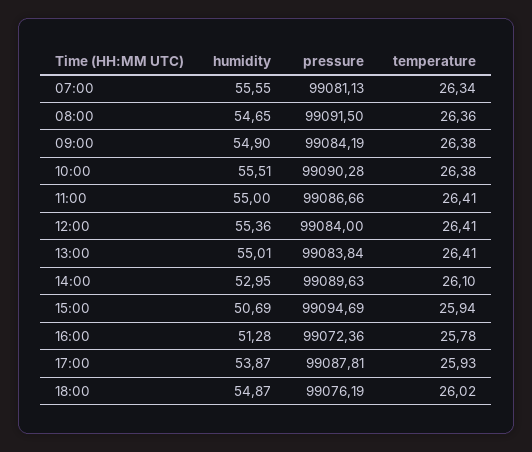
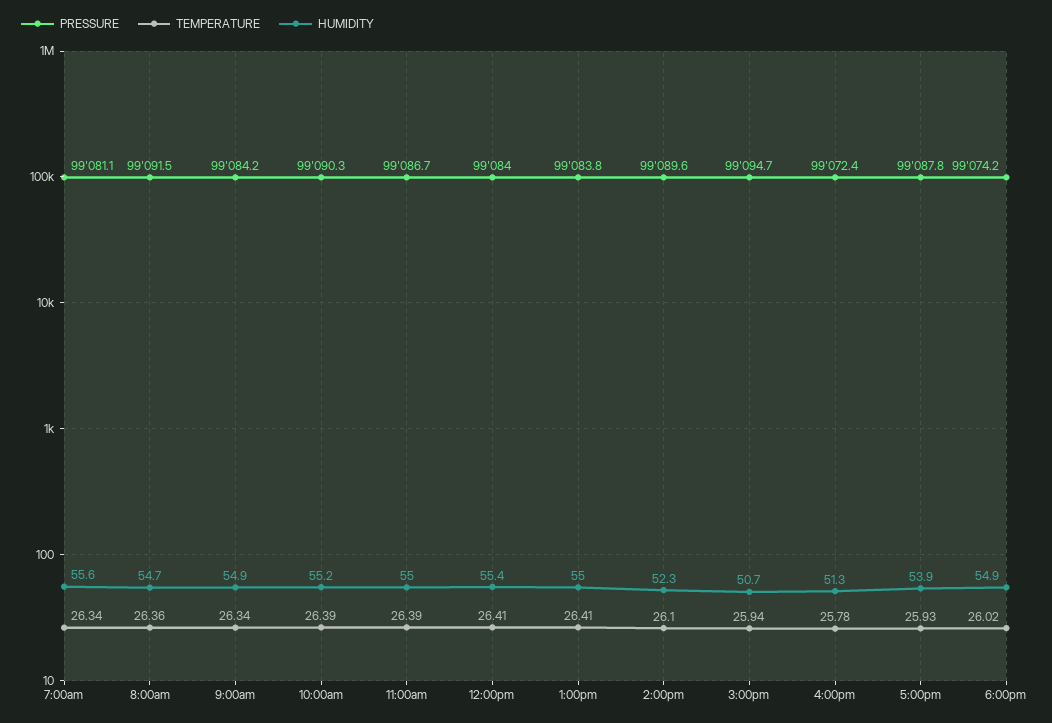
temperature, 09:00: 26.38 -> 26.34
humidity, 10:00: 55.51 -> 55.2
temperature, 10:00: 26.38 -> 26.39
temperature, 11:00: 26.41 -> 26.39
humidity, 14:00: 52.95 -> 52.3
pressure, 18:00: 99076.19 -> 99074.2

